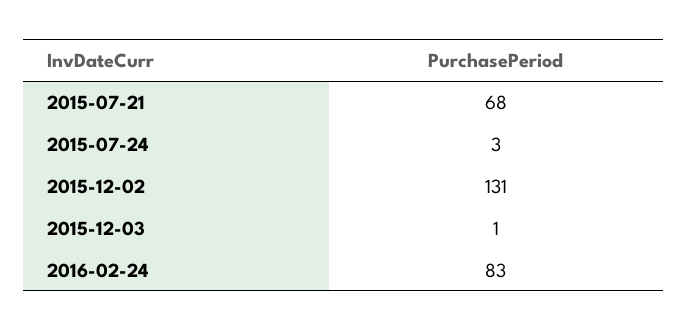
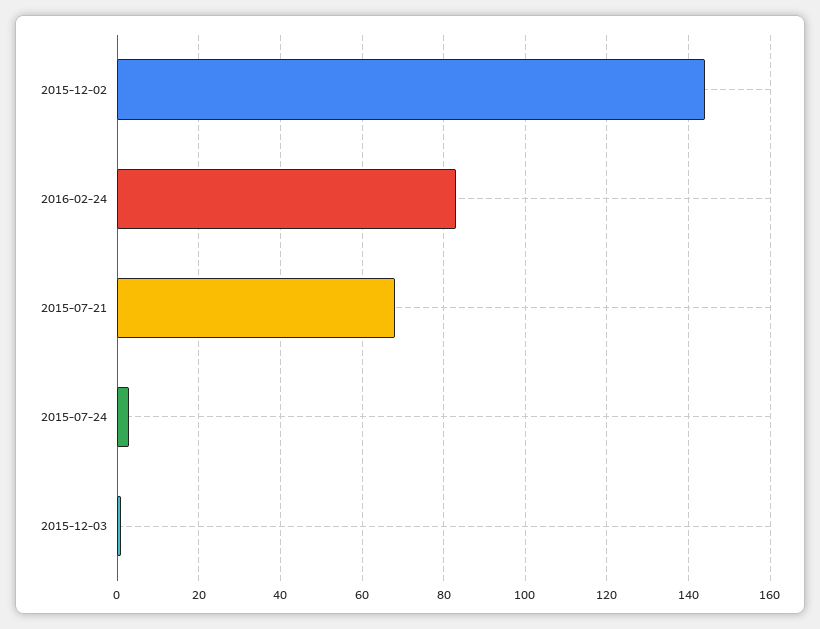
2015-12-02: 131 -> 145

